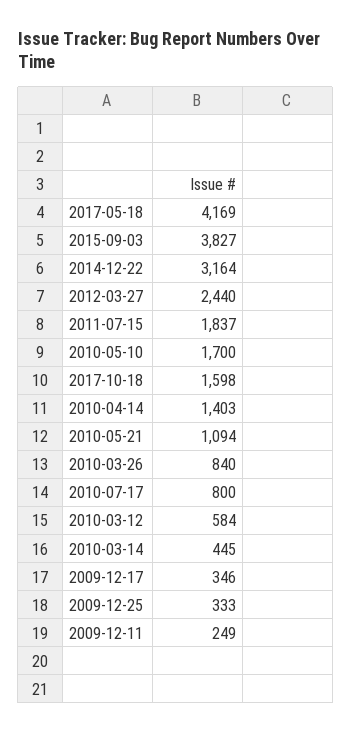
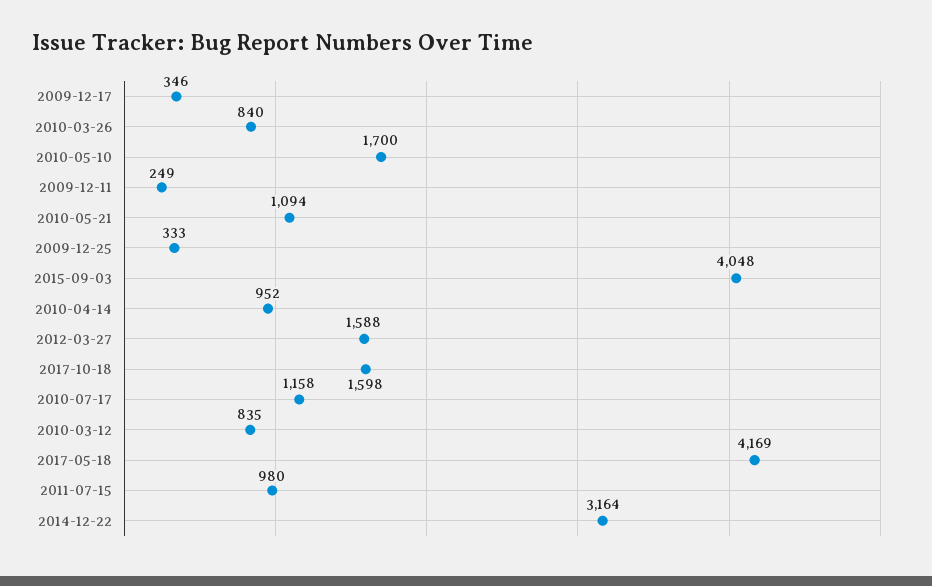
2015-09-03: 3827 -> 4048
2012-03-27: 2440 -> 1588
2011-07-15: 1837 -> 980
2010-04-14: 1403 -> 952
2010-07-17: 800 -> 1158
2010-03-12: 584 -> 835
2010-03-14: 445 -> none

